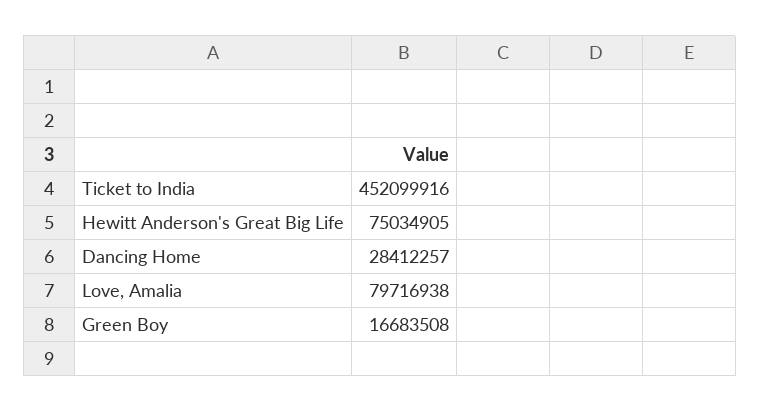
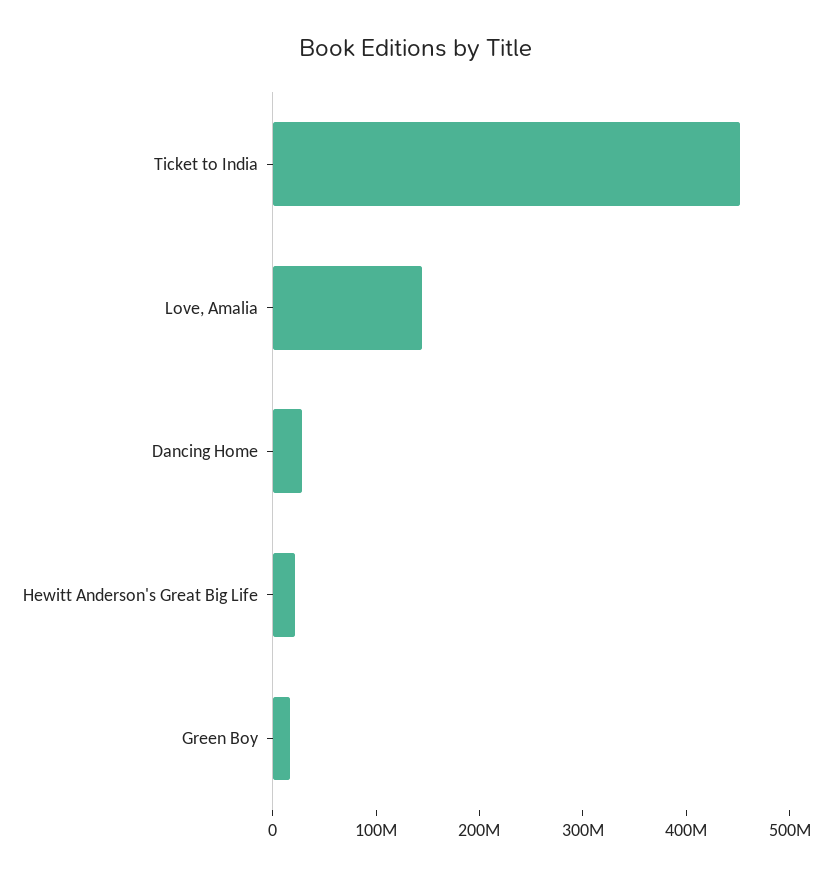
Hewitt Anderson's Great Big Life: 75034905 -> 20000000
Love, Amalia: 79716938 -> 140000000

